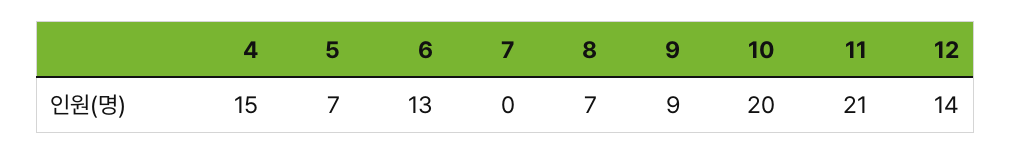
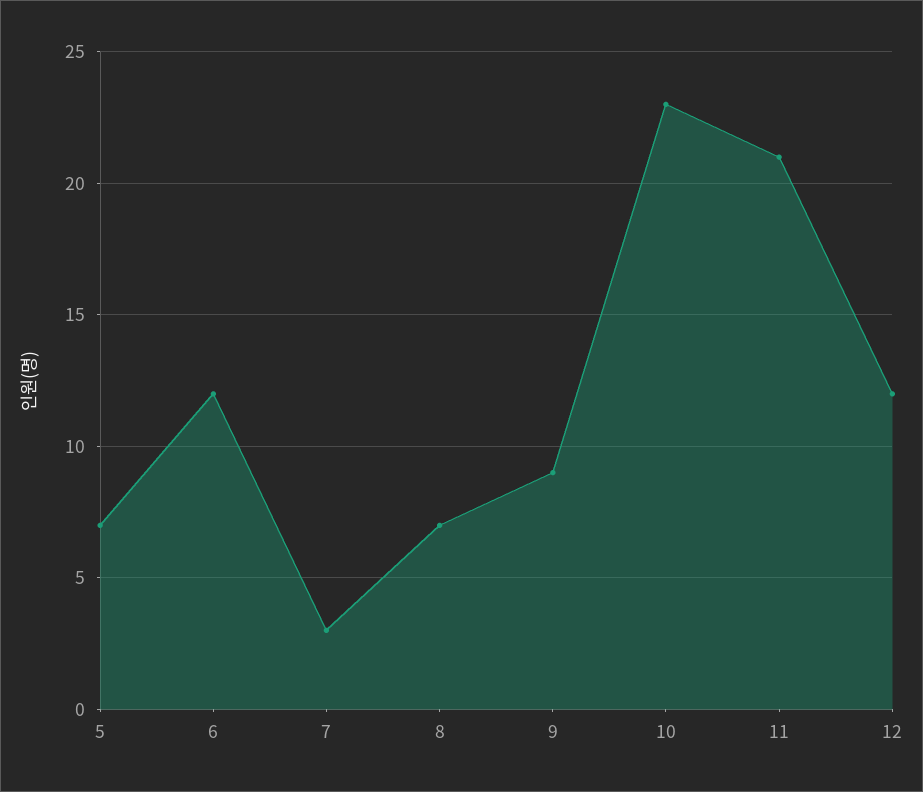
4: 15 -> none
6: 13 -> 12
7: 0 -> 3
10: 20 -> 23
12: 14 -> 12

